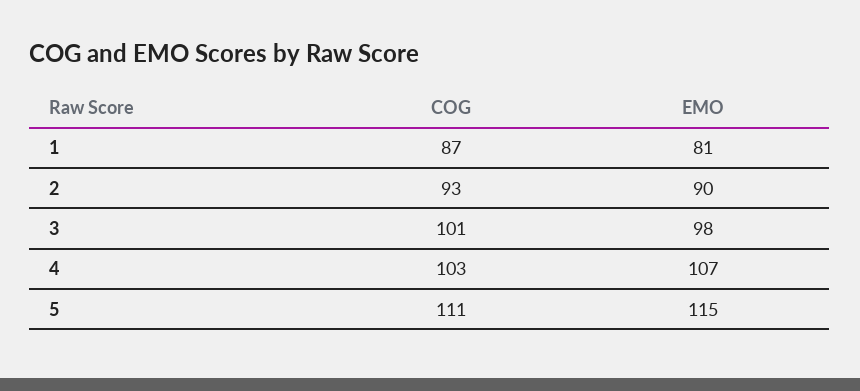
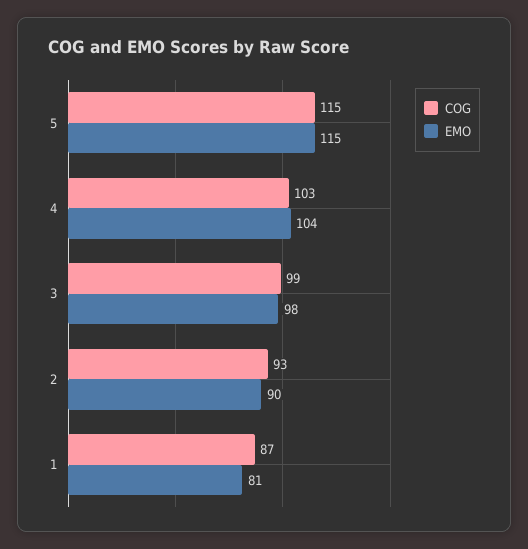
COG, 3: 101 -> 99
EMO, 4: 107 -> 104
COG, 5: 111 -> 115

